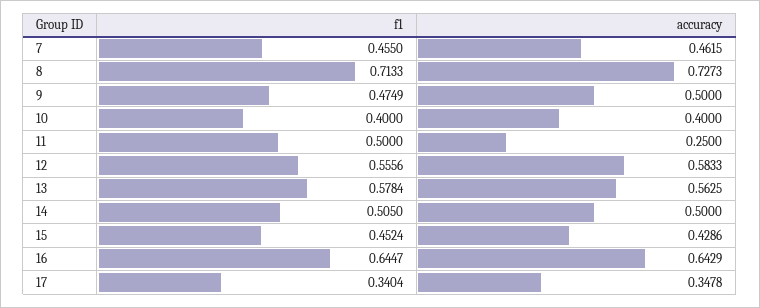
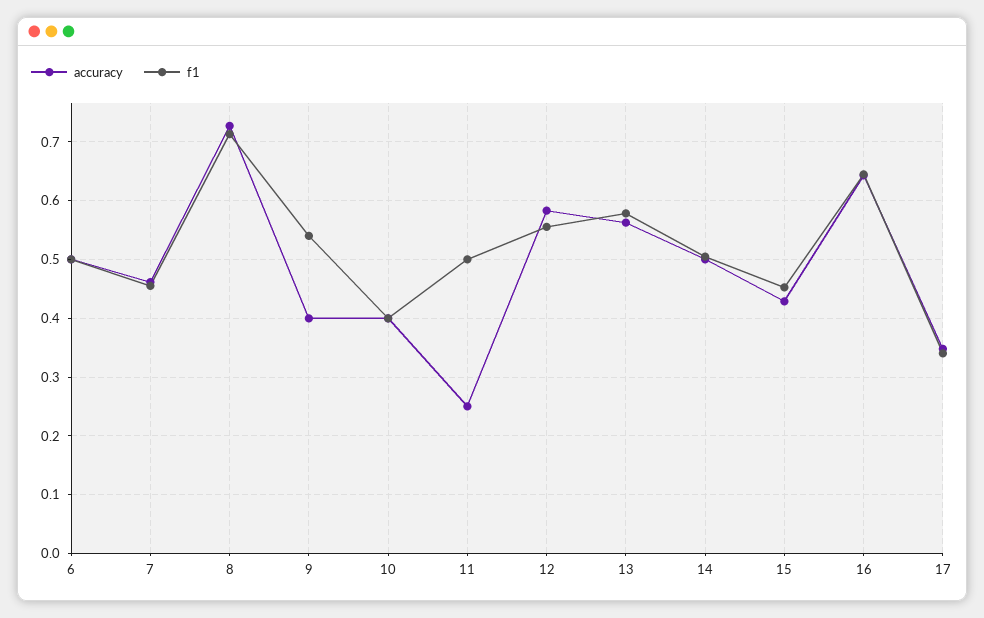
f1, 9: 0.4749 -> 0.54
accuracy, 9: 0.5 -> 0.4
accuracy, 6: none -> 0.5
f1, 6: none -> 0.5

